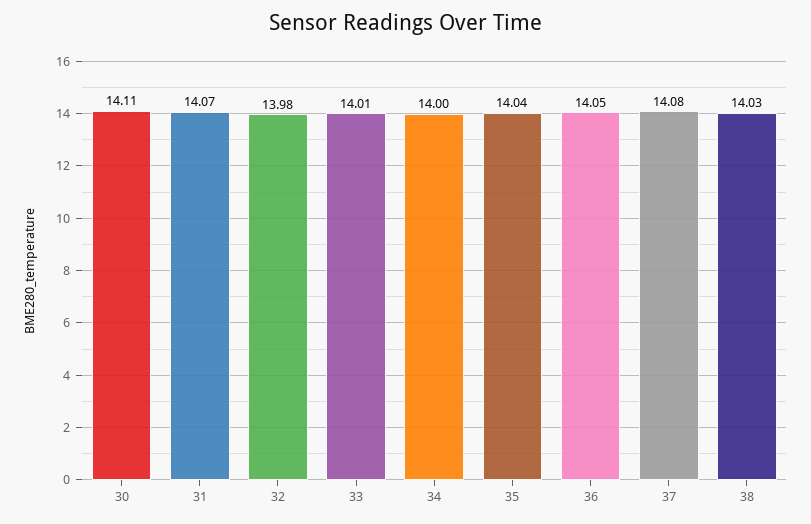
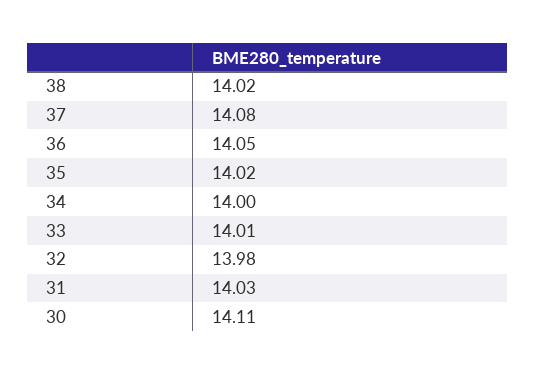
31: 14.07 -> 14.03
35: 14.04 -> 14.02
38: 14.03 -> 14.02

